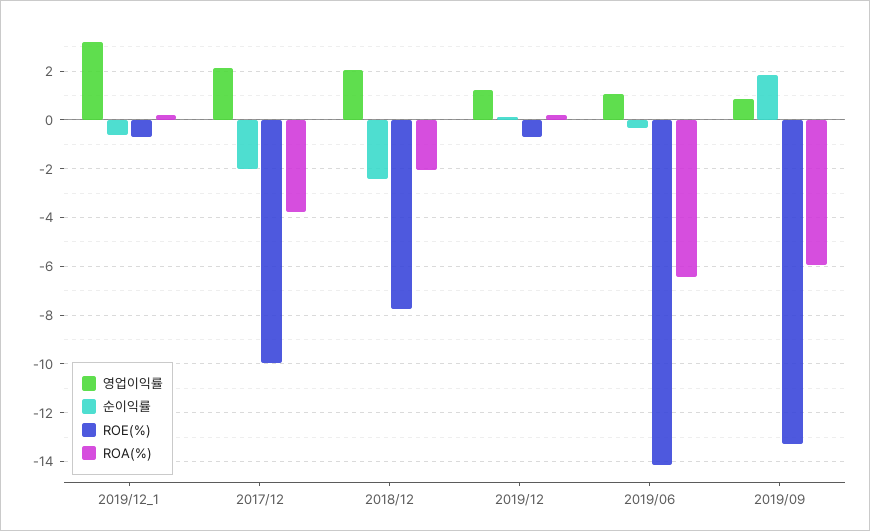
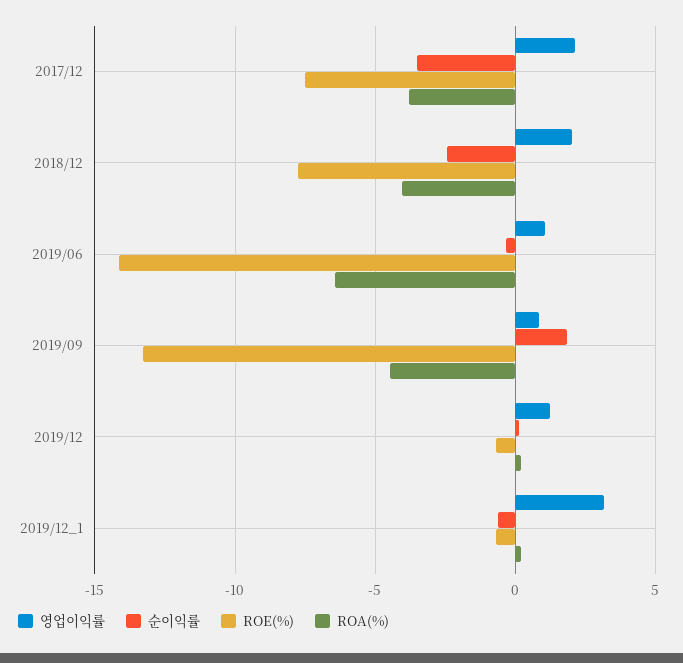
순이익률, 2017/12: -2 -> -3.5
ROE(%), 2017/12: -10 -> -7.5
ROA(%), 2018/12: -2 -> -4
ROA(%), 2019/09: -6 -> -4.5

